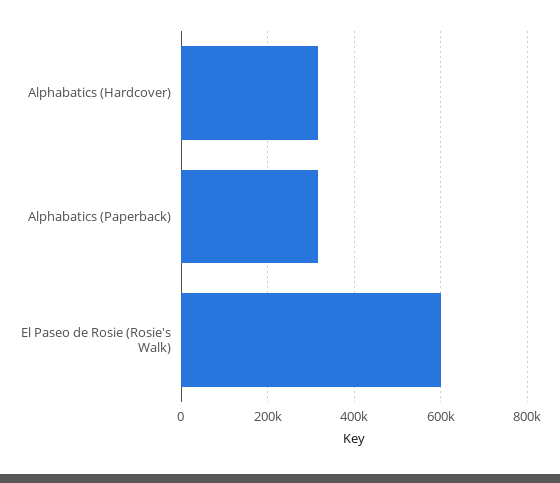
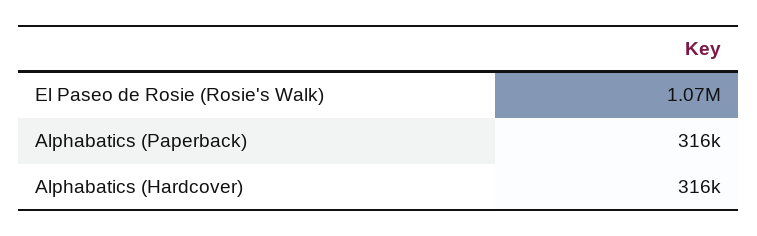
El Paseo de Rosie (Rosie's Walk): 600000 -> 1070000

